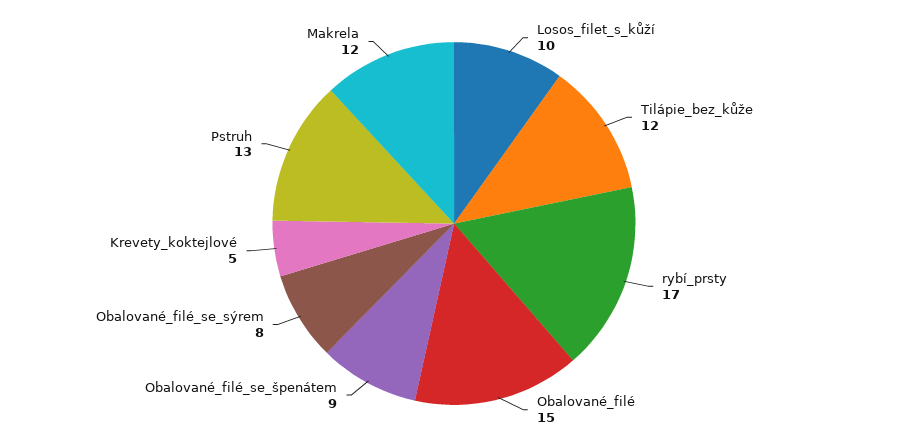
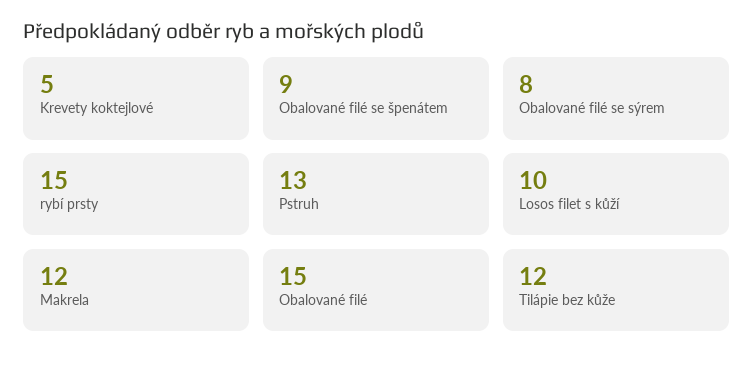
rybí_prsty: 17 -> 15

